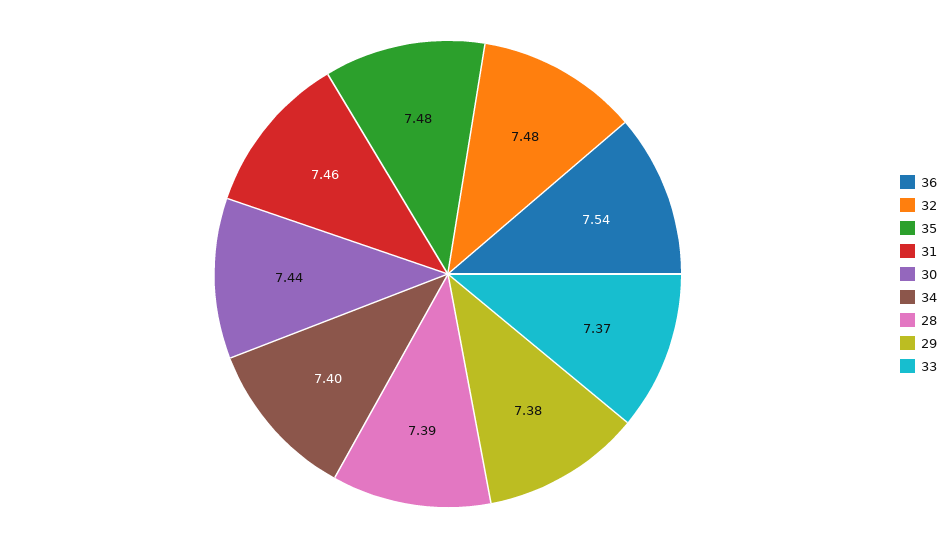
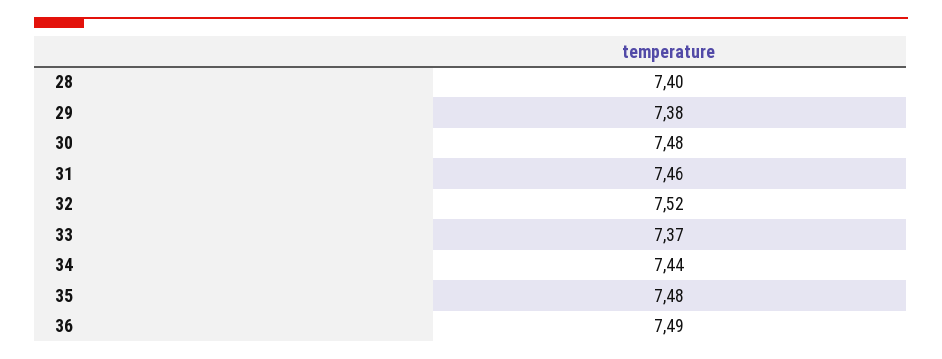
36: 7.54 -> 7.49
32: 7.48 -> 7.52
30: 7.44 -> 7.48
34: 7.4 -> 7.44
28: 7.39 -> 7.4

